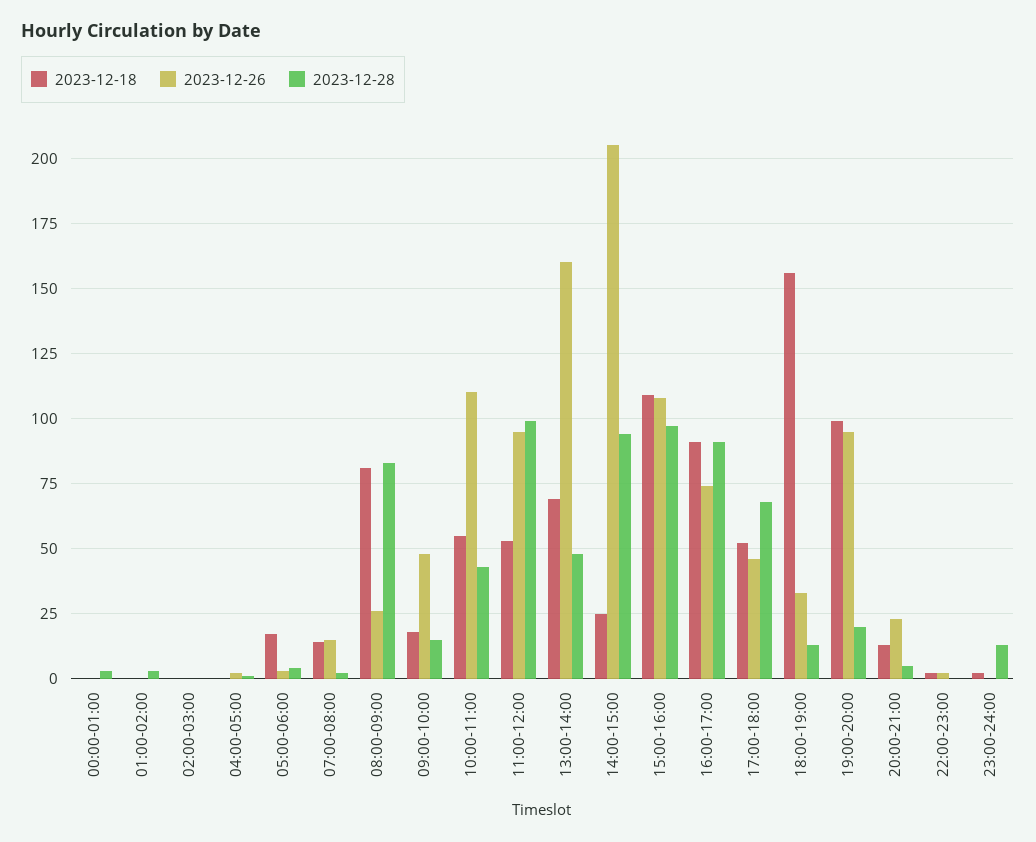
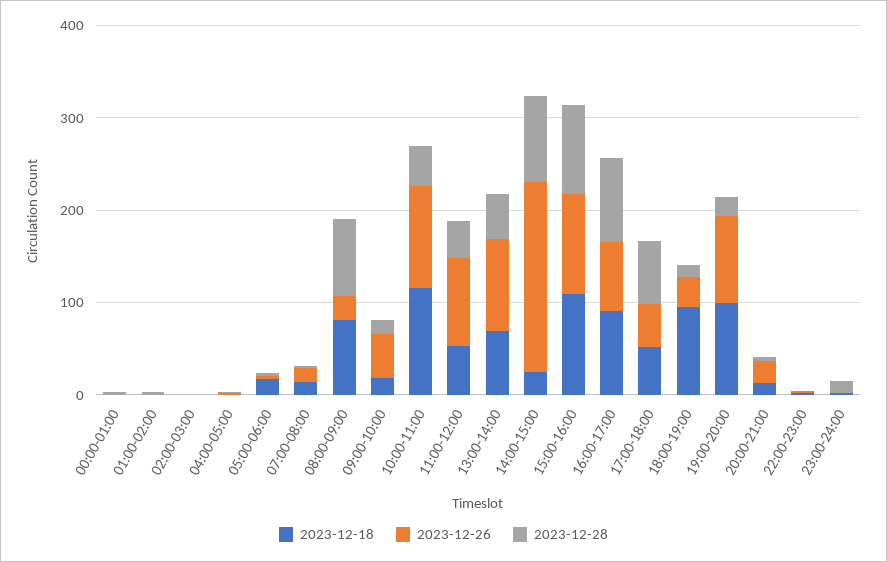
2023-12-18, 10:00-11:00: 55 -> 120
2023-12-28, 11:00-12:00: 100 -> 40
2023-12-26, 13:00-14:00: 160 -> 100
2023-12-18, 18:00-19:00: 155 -> 100

